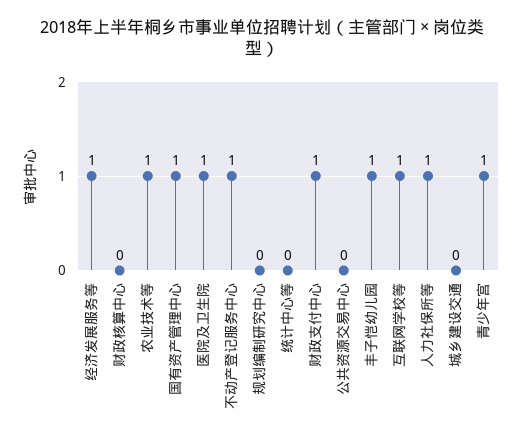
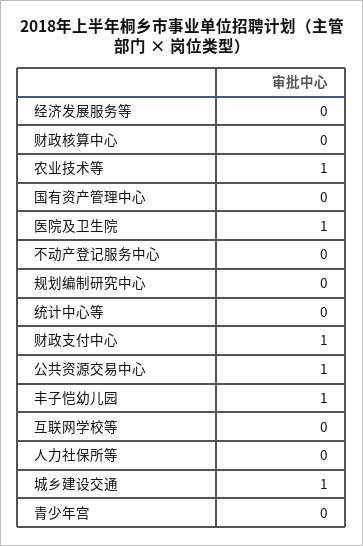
经济发展服务等: 1 -> 0
国有资产管理中心: 1 -> 0
不动产登记服务中心: 1 -> 0
公共资源交易中心: 0 -> 1
互联网学校等: 1 -> 0
人力社保所等: 1 -> 0
城乡建设交通: 0 -> 1
青少年宫: 1 -> 0

